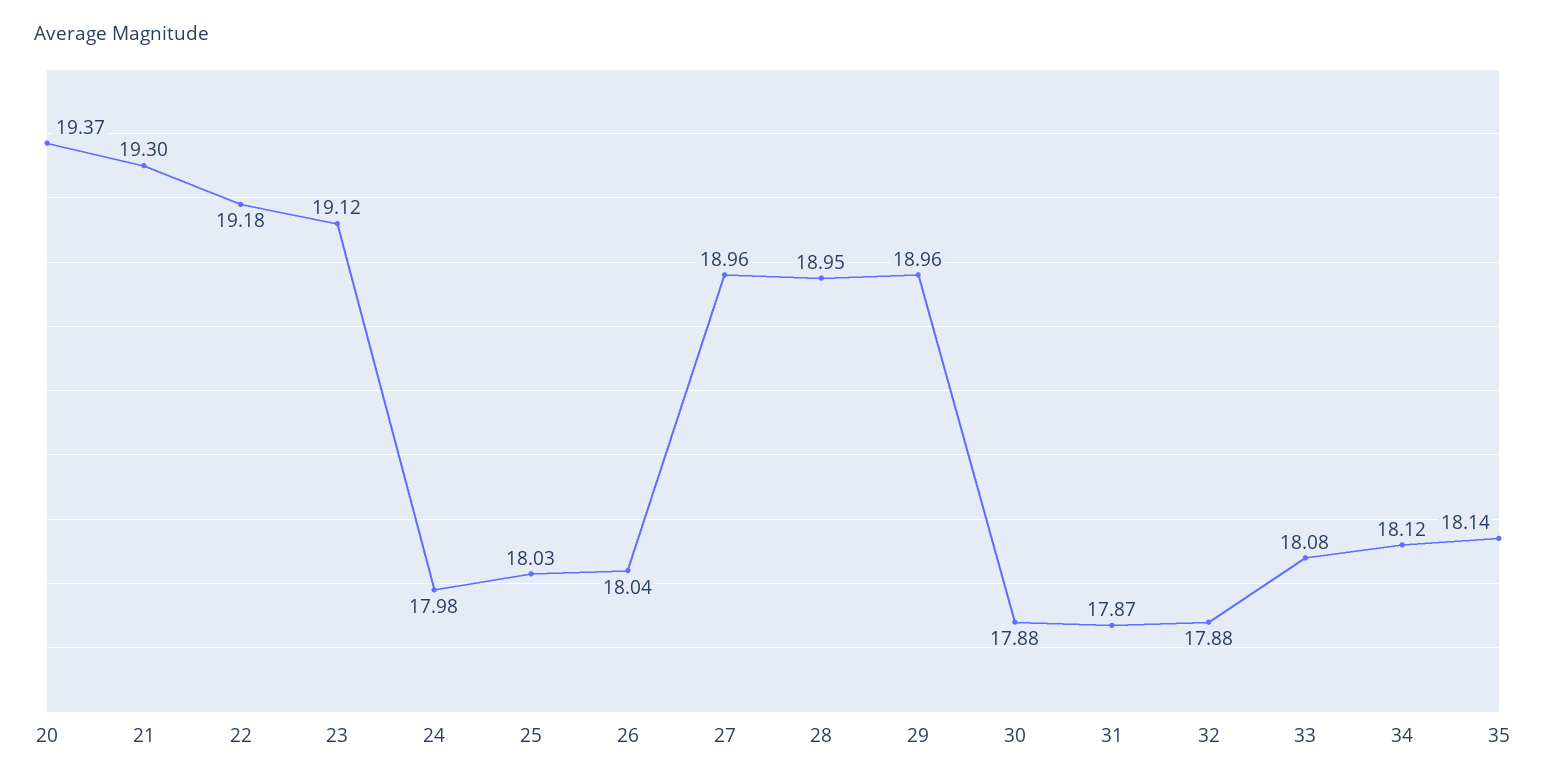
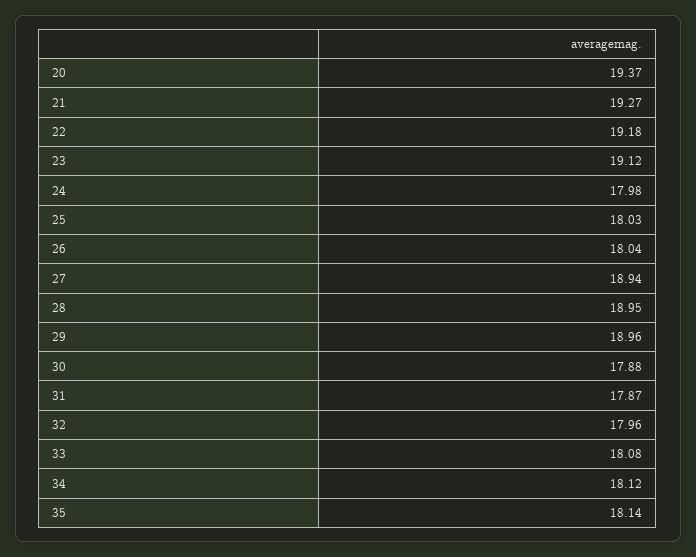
21: 19.3 -> 19.27
27: 18.96 -> 18.94
32: 17.88 -> 17.96

